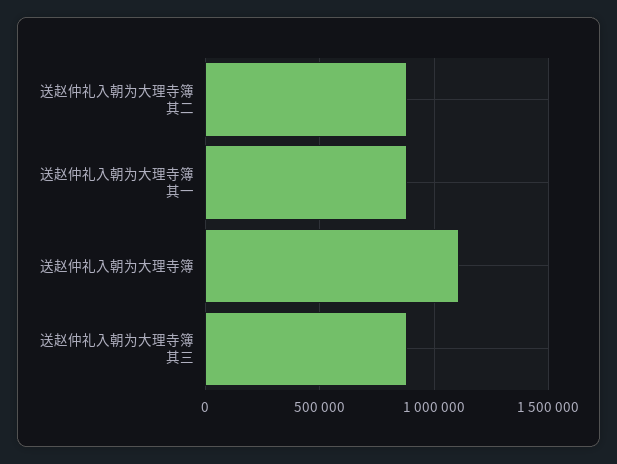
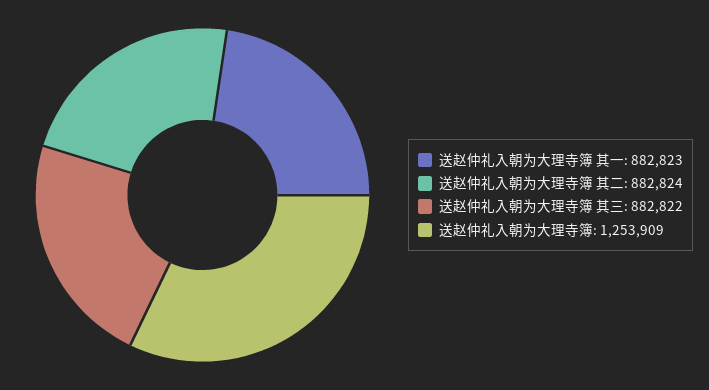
送赵仲礼入朝为大理寺簿: 1100000 -> 1253909

